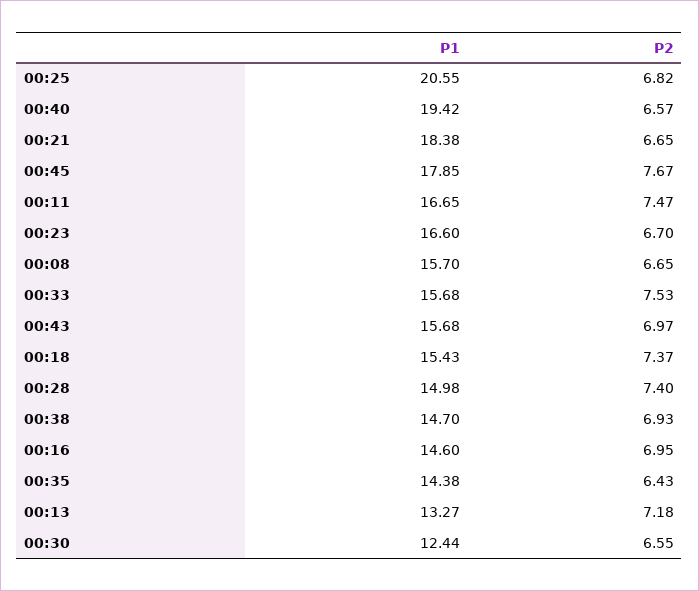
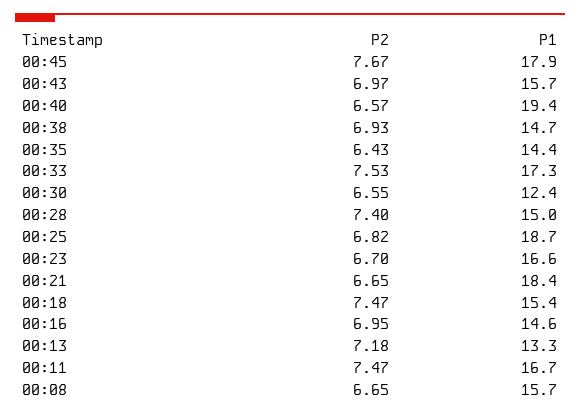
P1, 00:25: 20.55 -> 18.7
P1, 00:33: 15.68 -> 17.3
P2, 00:18: 7.37 -> 7.47

